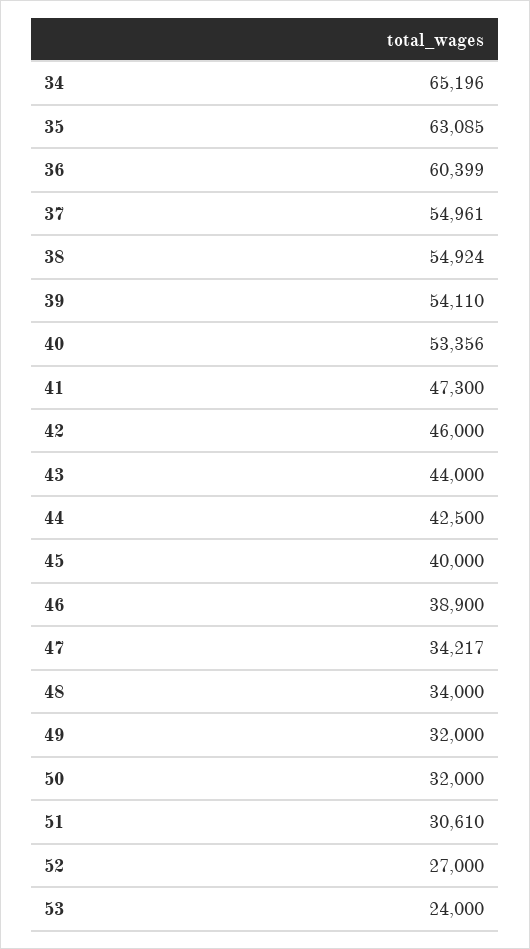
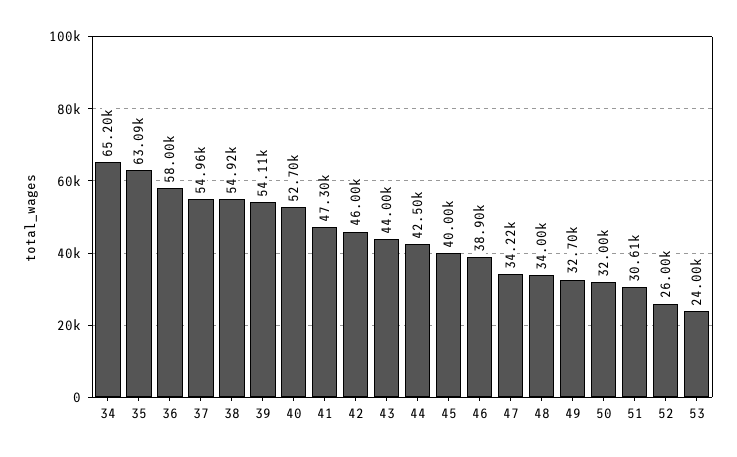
36: 60399 -> 58000
40: 53356 -> 52700
49: 32000 -> 32700
52: 27000 -> 26000

